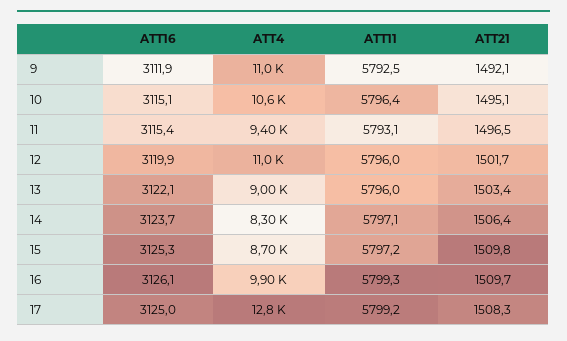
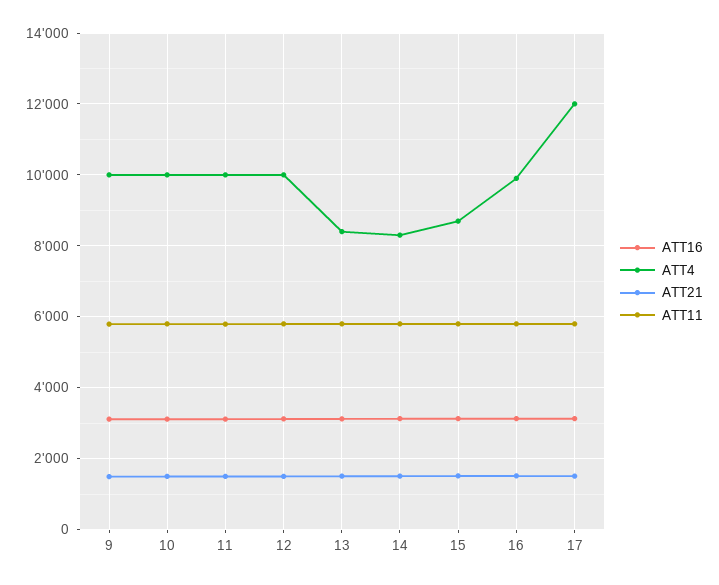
ATT4, 9: 11000 -> 10000
ATT4, 10: 10600 -> 10000
ATT4, 11: 9400 -> 10000
ATT4, 12: 11000 -> 10000
ATT4, 13: 9000 -> 8400
ATT4, 17: 12800 -> 12000

